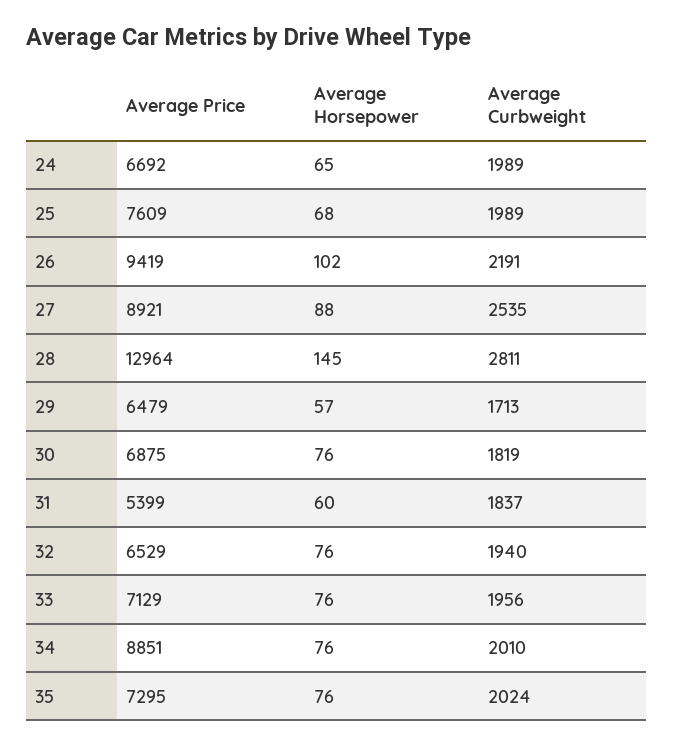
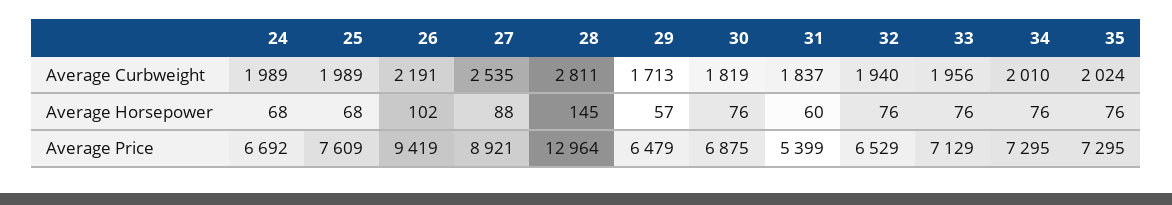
Average Horsepower, 24: 65 -> 68
Average Price, 34: 8851 -> 7295

